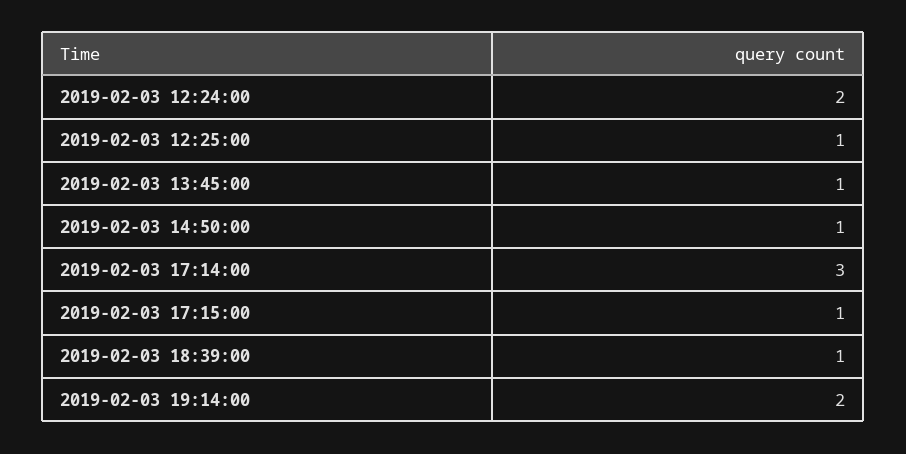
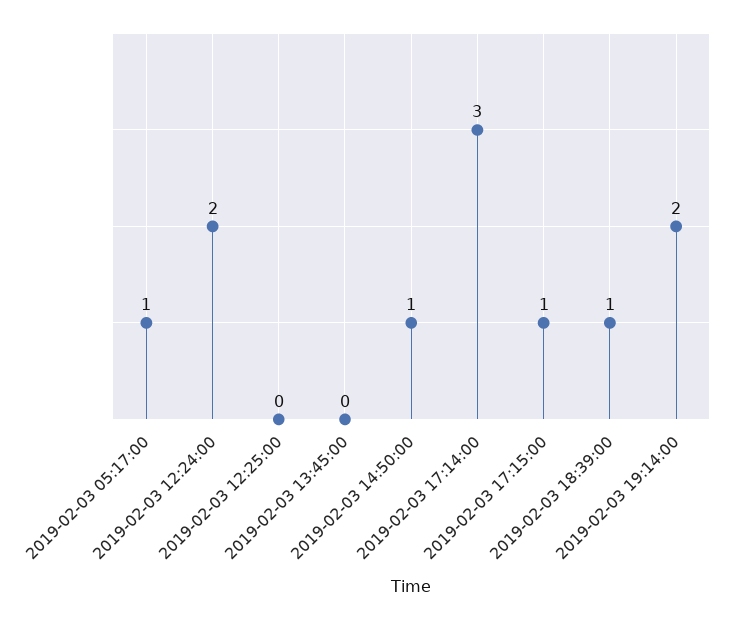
2019-02-03 12:25:00: 1 -> 0
2019-02-03 13:45:00: 1 -> 0
2019-02-03 05:17:00: none -> 1

